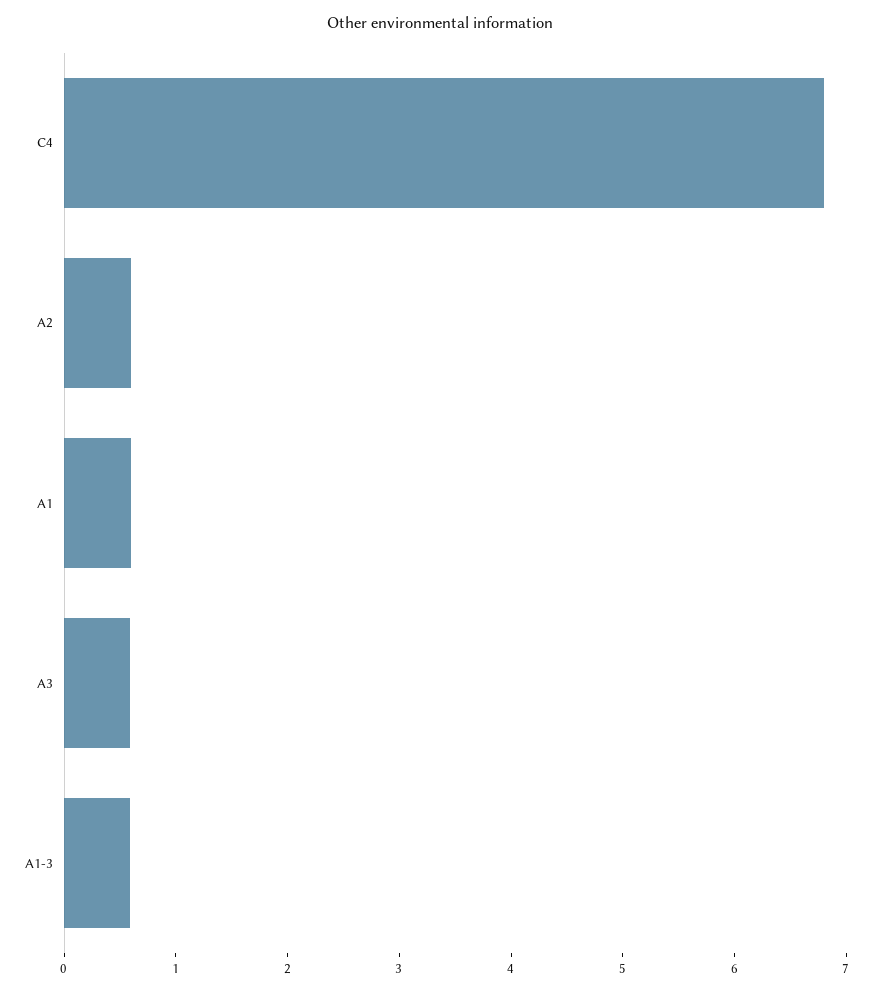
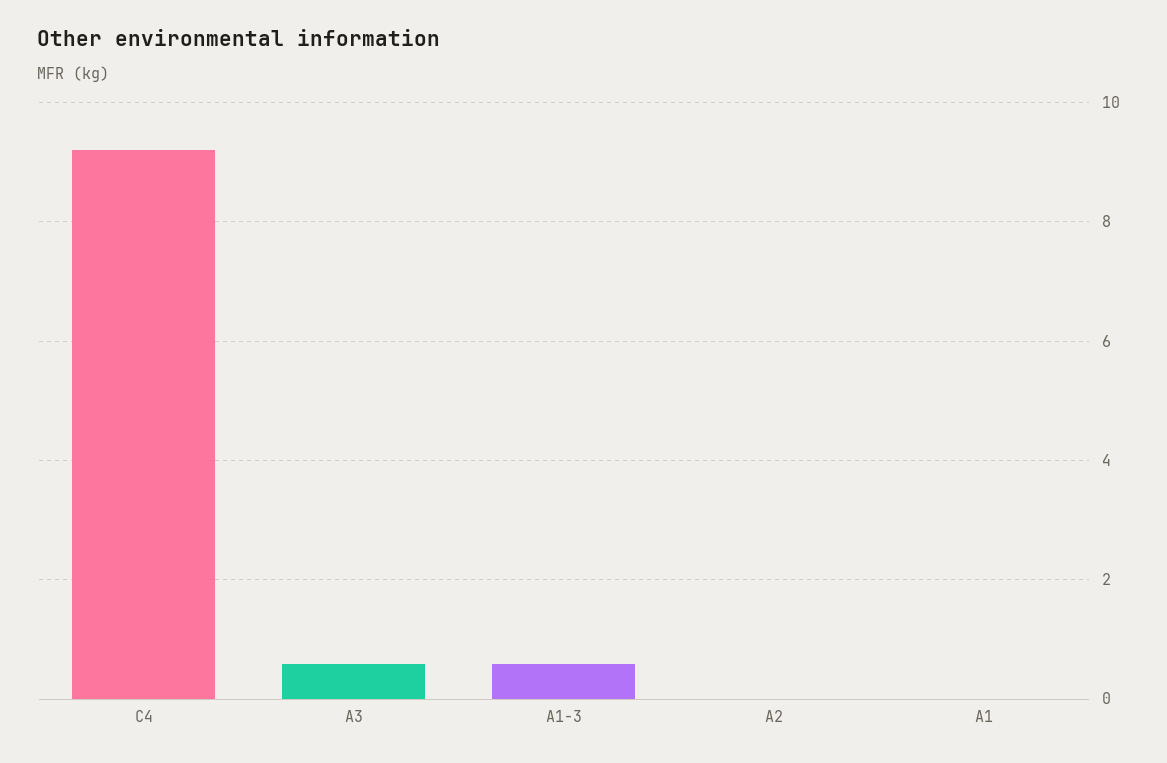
C4: 6.8 -> 9.2
A2: 0.6 -> 0
A1: 0.6 -> 0

